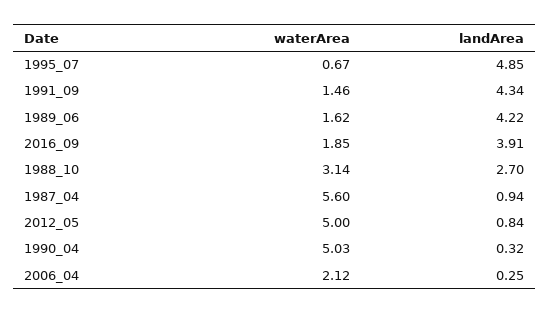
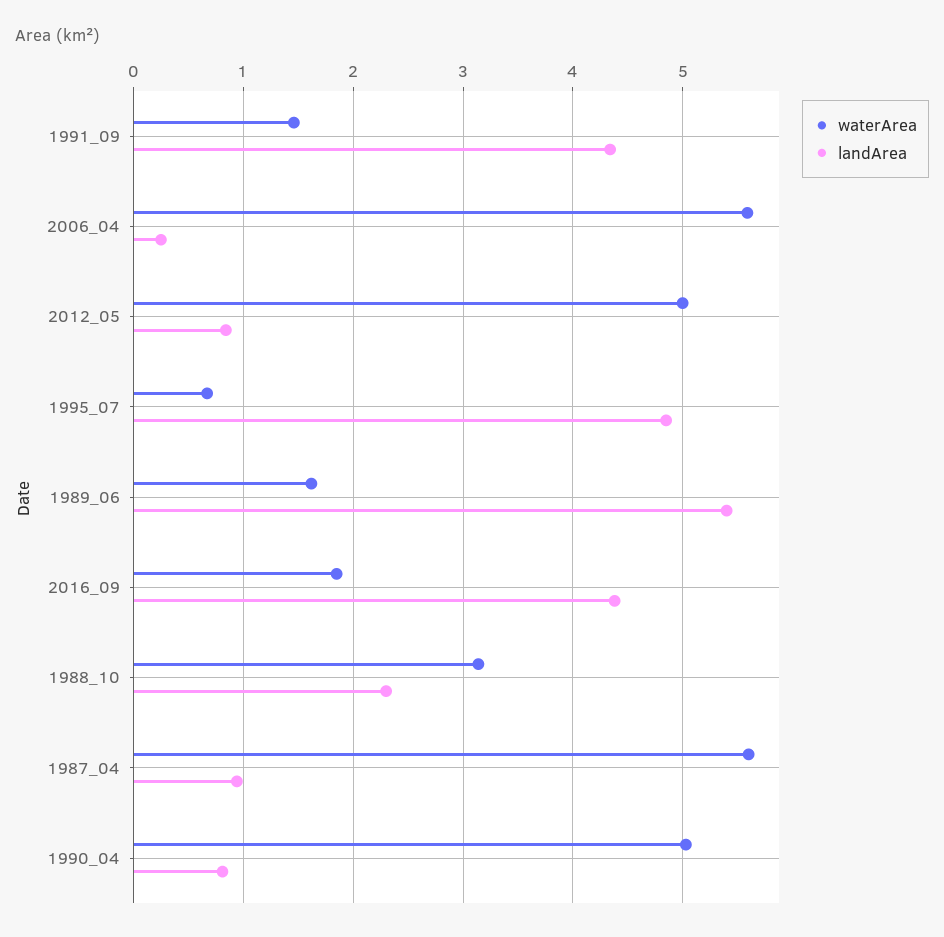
landArea, 1989_06: 4.22 -> 5.4
landArea, 2016_09: 3.91 -> 4.4
landArea, 1988_10: 2.7 -> 2.3
landArea, 1990_04: 0.32 -> 0.8
waterArea, 2006_04: 2.12 -> 5.6

